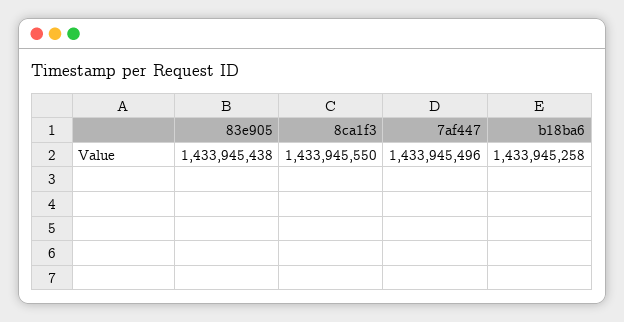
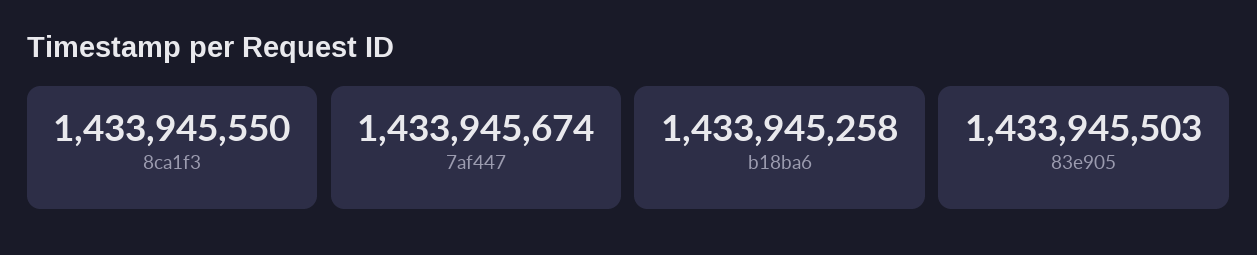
83e905: 1433945438 -> 1433945503
7af447: 1433945496 -> 1433945674

